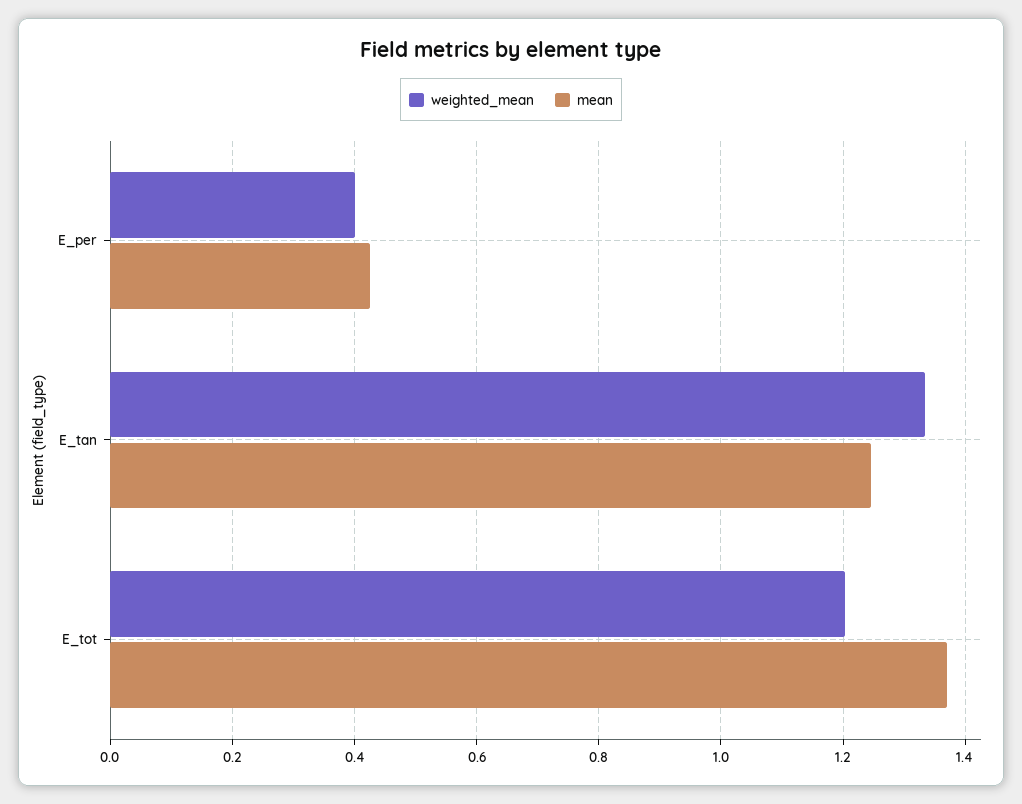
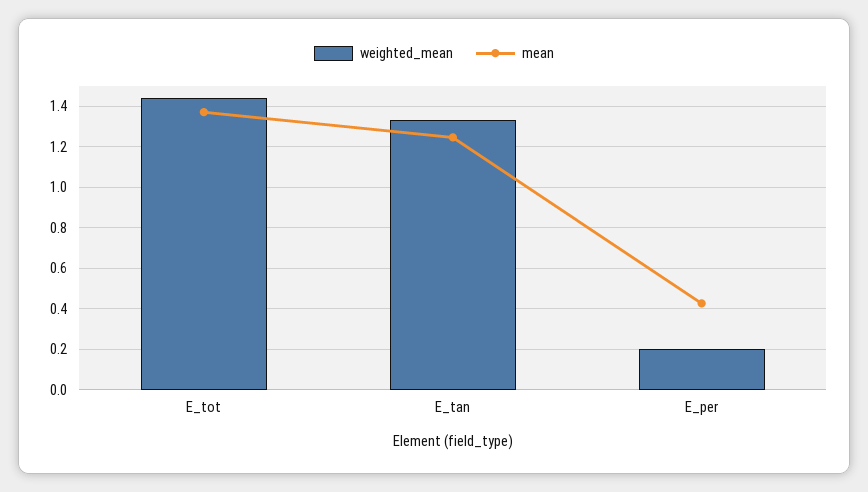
weighted_mean, E_per: 0.4 -> 0.2
weighted_mean, E_tot: 1.2 -> 1.45

